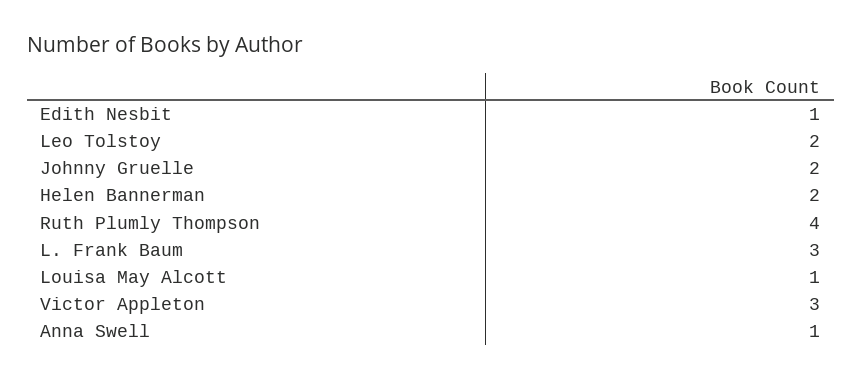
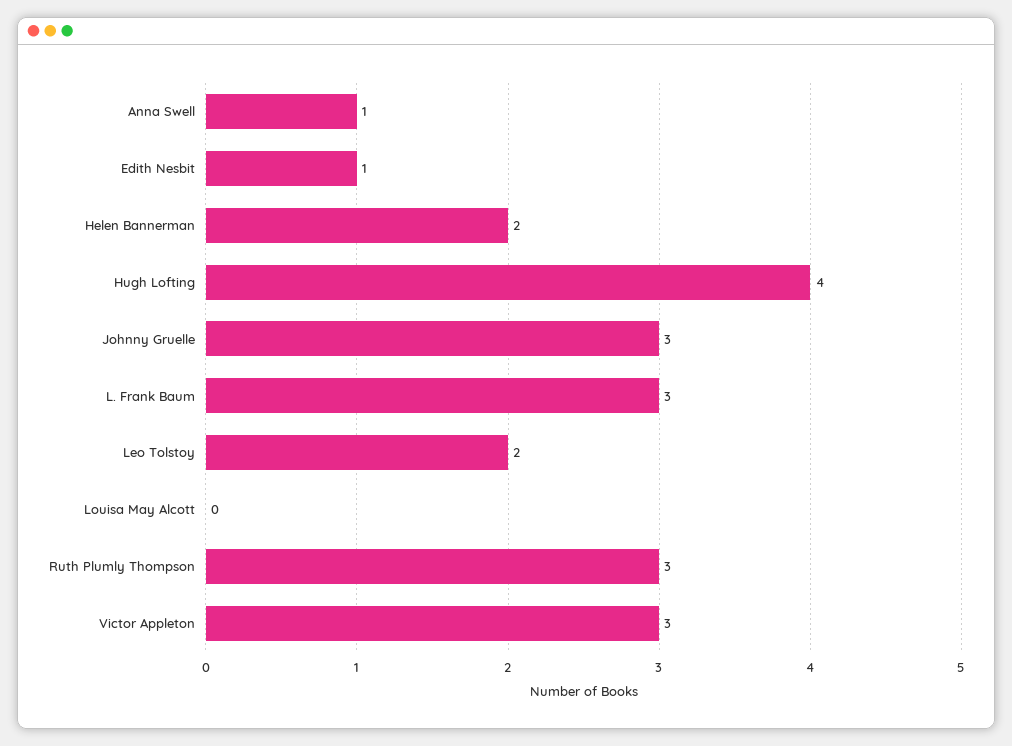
Johnny Gruelle: 2 -> 3
Ruth Plumly Thompson: 4 -> 3
Louisa May Alcott: 1 -> 0
Hugh Lofting: none -> 4

